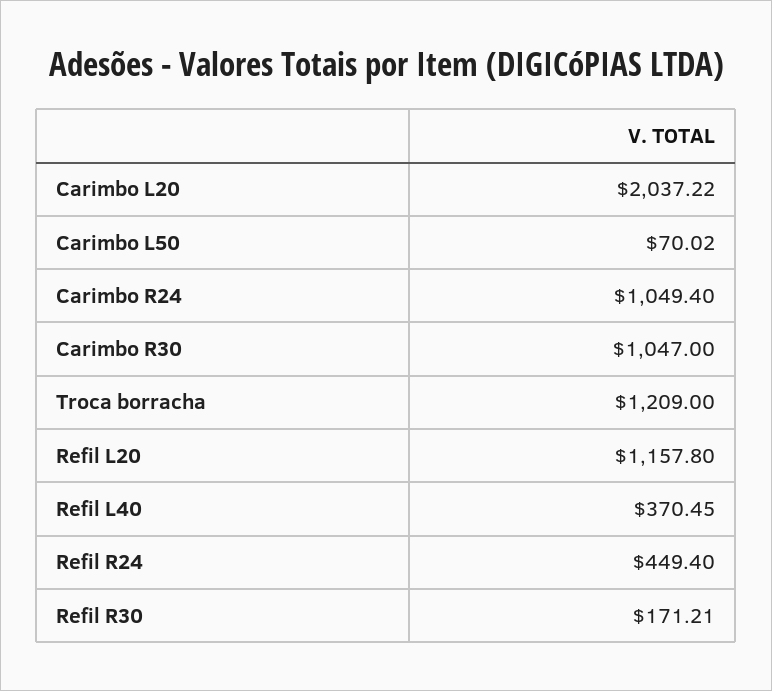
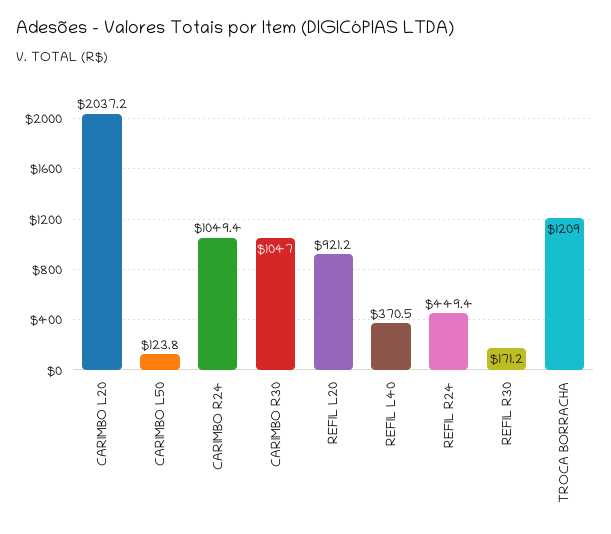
Carimbo L50: 70.02 -> 123.8
Refil L20: 1157.8 -> 921.2

